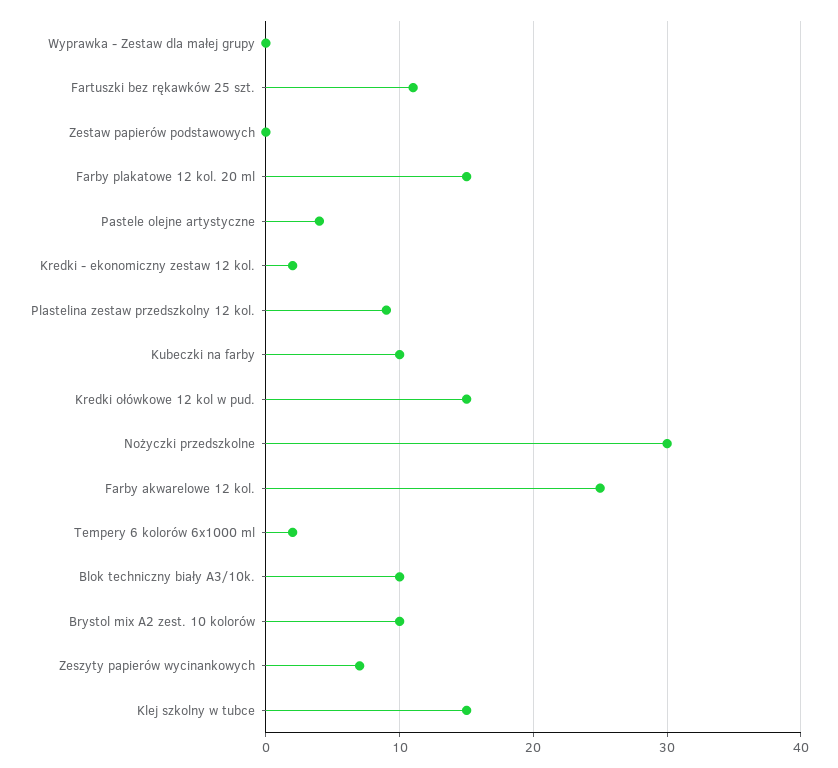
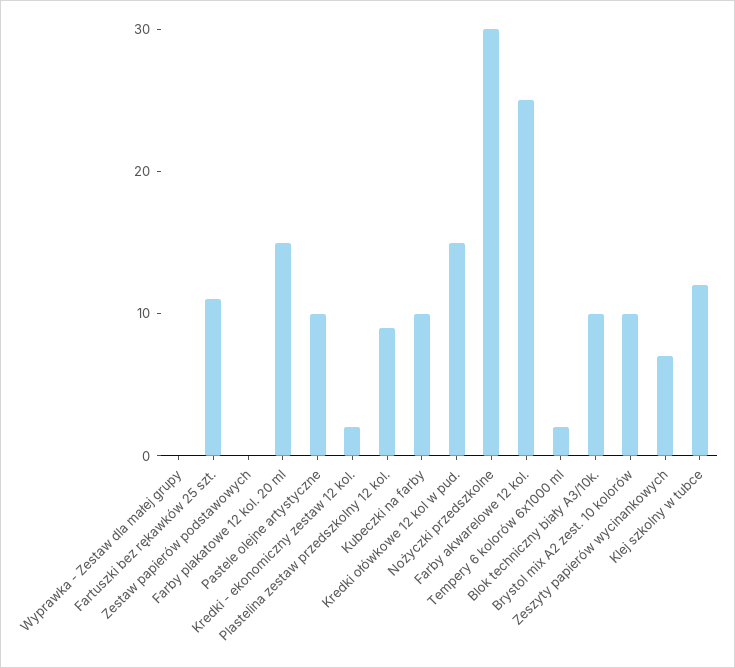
Pastele olejne artystyczne: 4 -> 10
Klej szkolny w tubce: 15 -> 12

